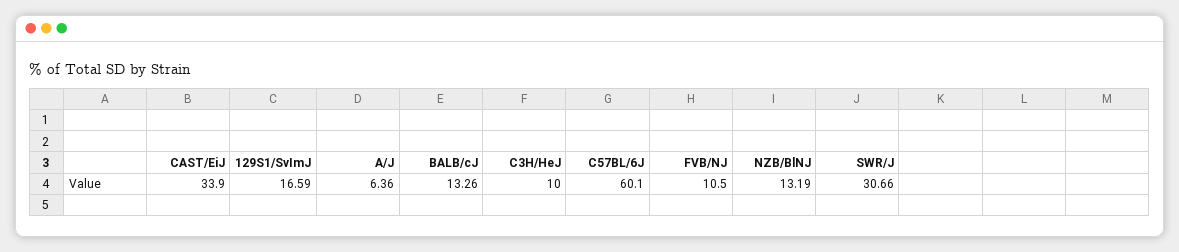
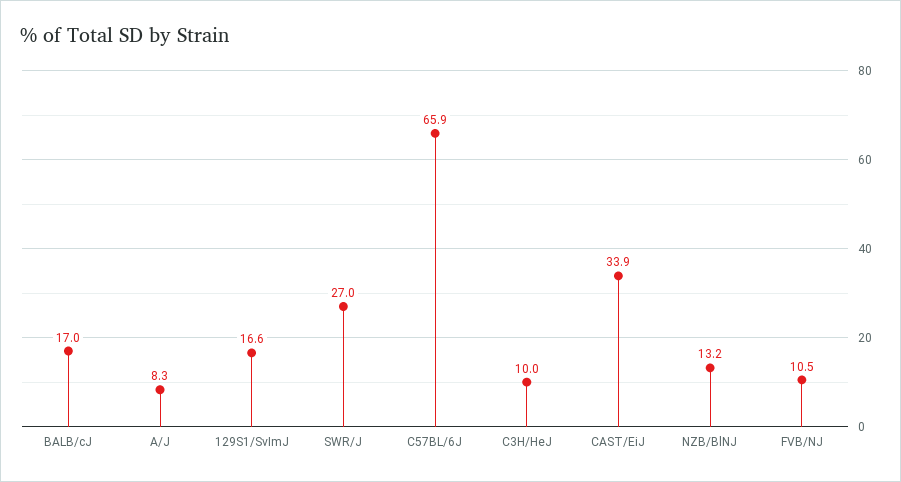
A/J: 6.36 -> 8.3
BALB/cJ: 13.26 -> 17
C57BL/6J: 60.1 -> 65.9
SWR/J: 30.66 -> 27

